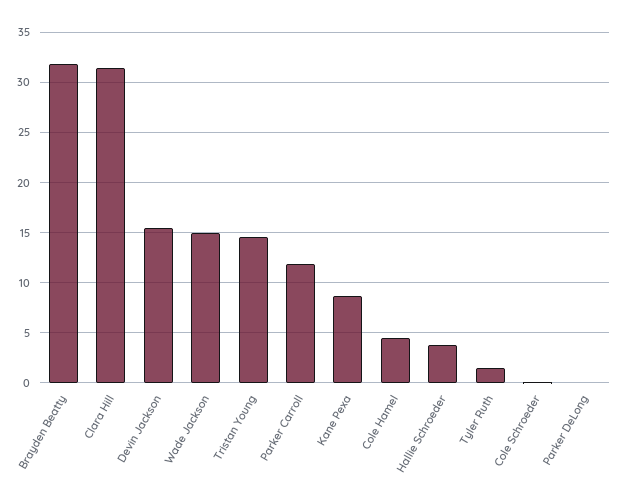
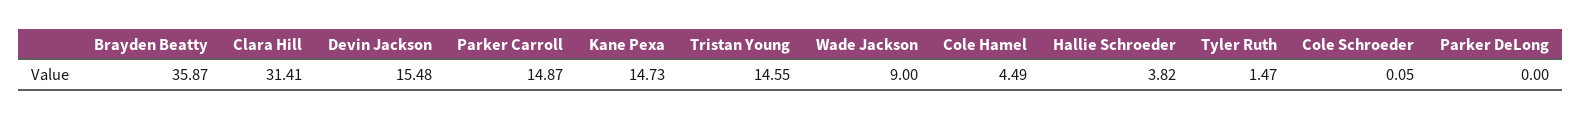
Brayden Beatty: 32 -> 35.87
Wade Jackson: 15 -> 9
Parker Carroll: 12 -> 14.87
Kane Pexa: 9 -> 14.73

